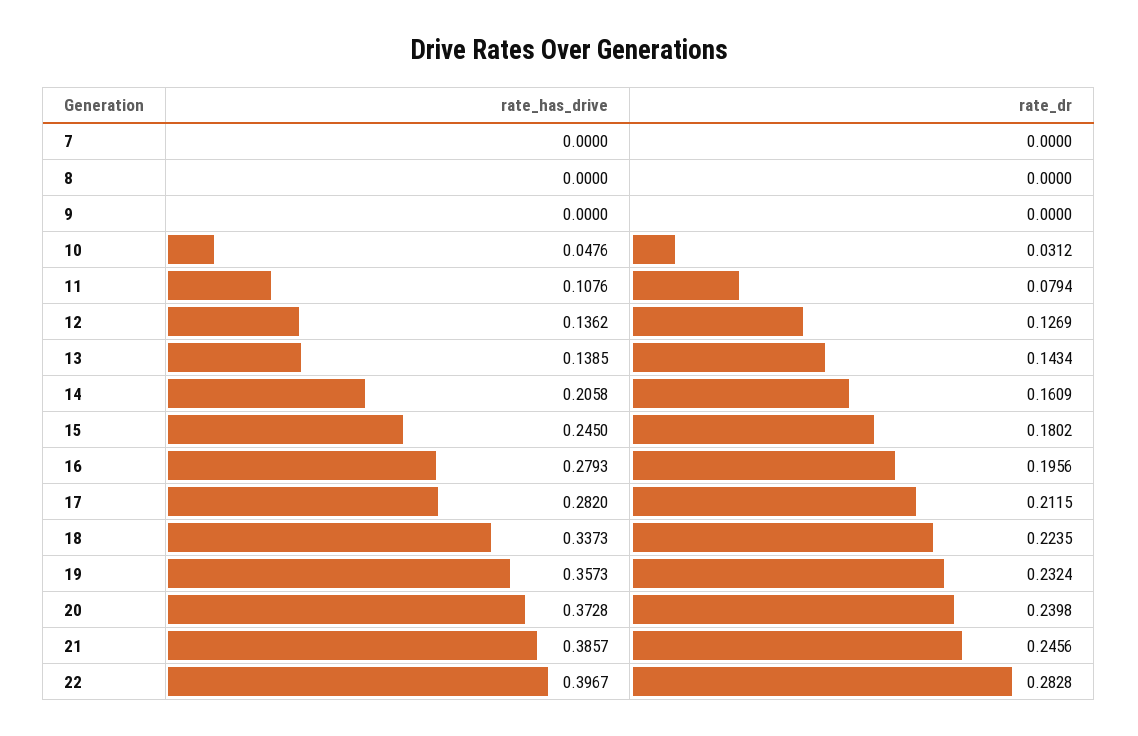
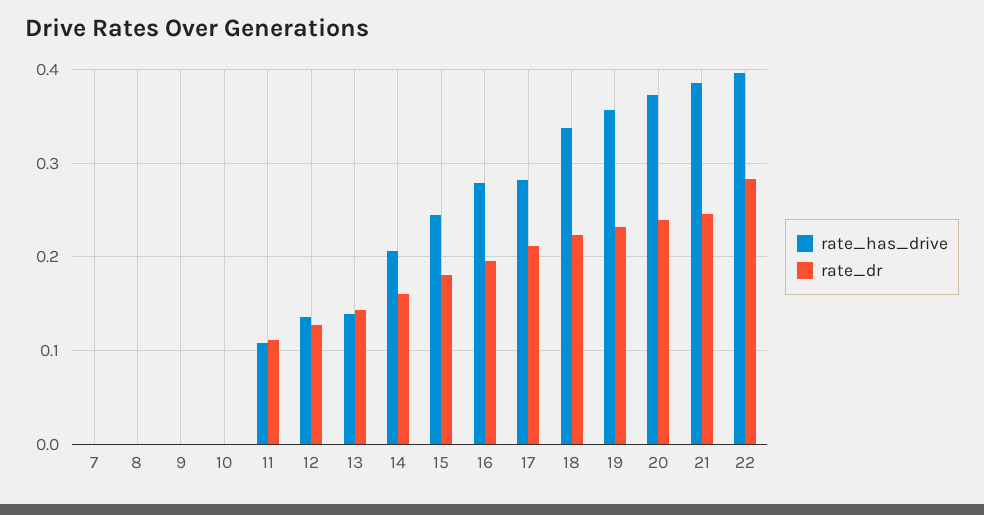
rate_has_drive, 10: 0.0476 -> 0
rate_dr, 10: 0.0312 -> 0
rate_dr, 11: 0.0794 -> 0.11

